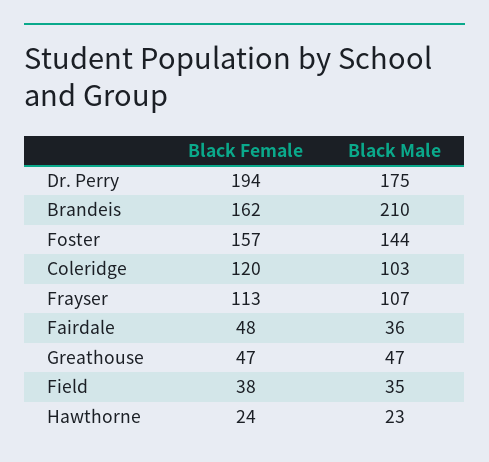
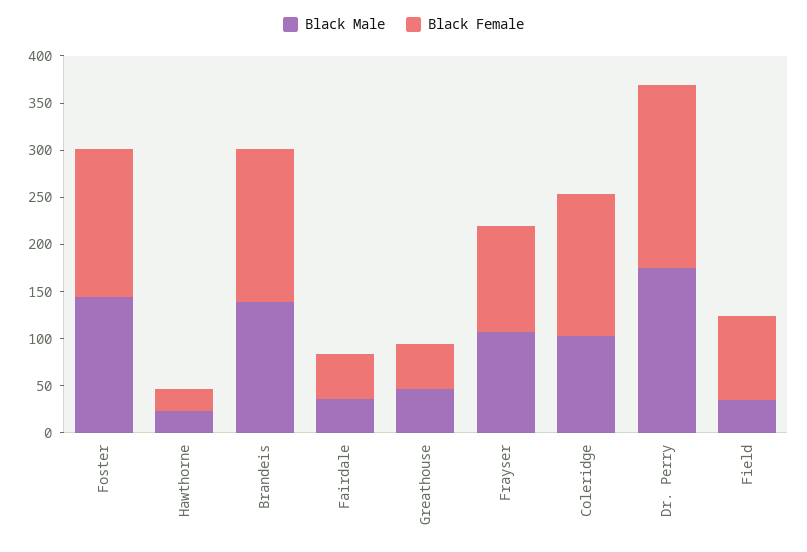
Black Male, Brandeis: 210 -> 140
Black Female, Coleridge: 120 -> 150
Black Female, Field: 38 -> 90

